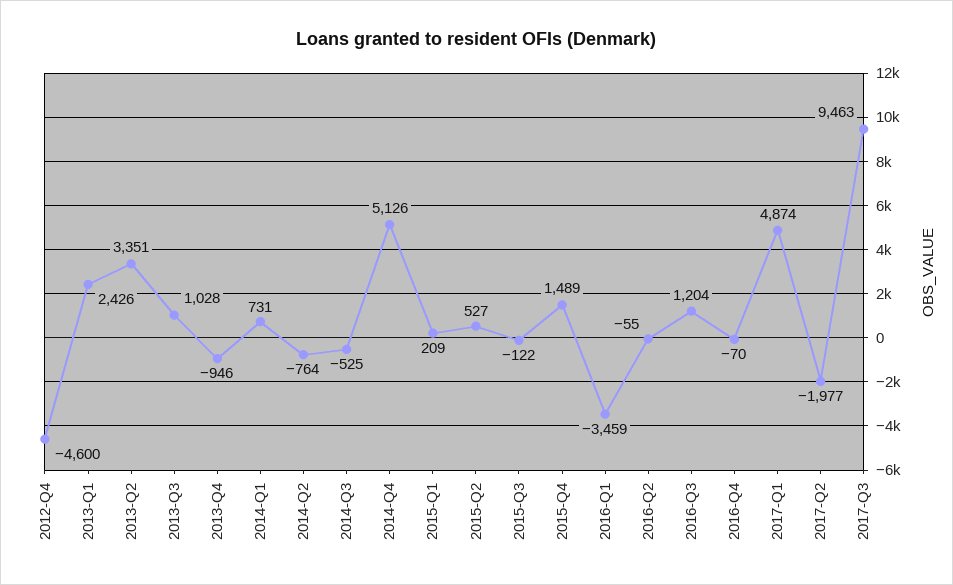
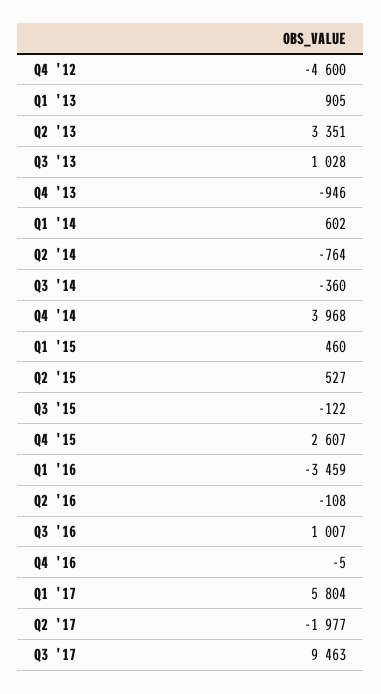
2013-Q1: 2426 -> 905
2014-Q1: 731 -> 602
2014-Q3: -525 -> -360
2014-Q4: 5126 -> 3968
2015-Q1: 209 -> 460
2015-Q4: 1489 -> 2607
2016-Q2: -55 -> -108
2016-Q3: 1204 -> 1007
2016-Q4: -70 -> -5
2017-Q1: 4874 -> 5804

